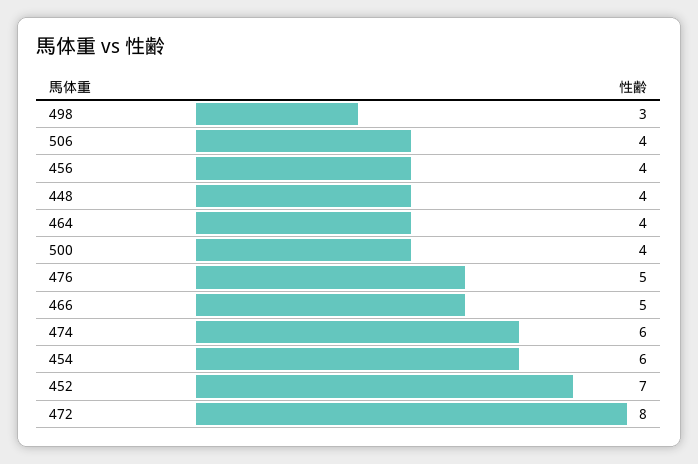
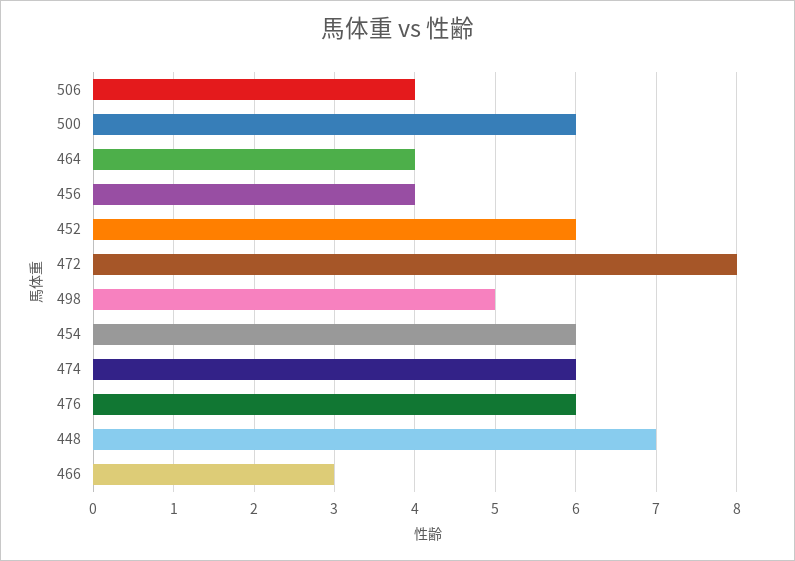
498: 3 -> 5
448: 4 -> 7
500: 4 -> 6
476: 5 -> 6
466: 5 -> 3
452: 7 -> 6

